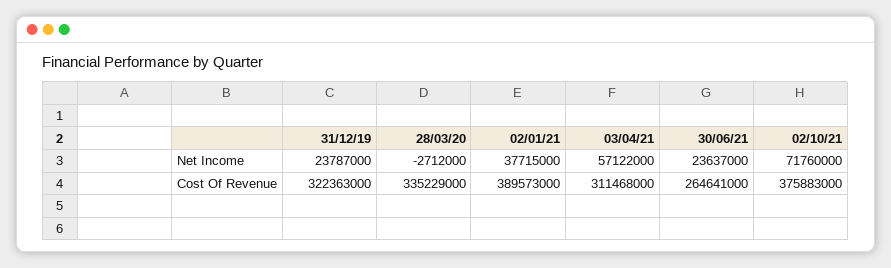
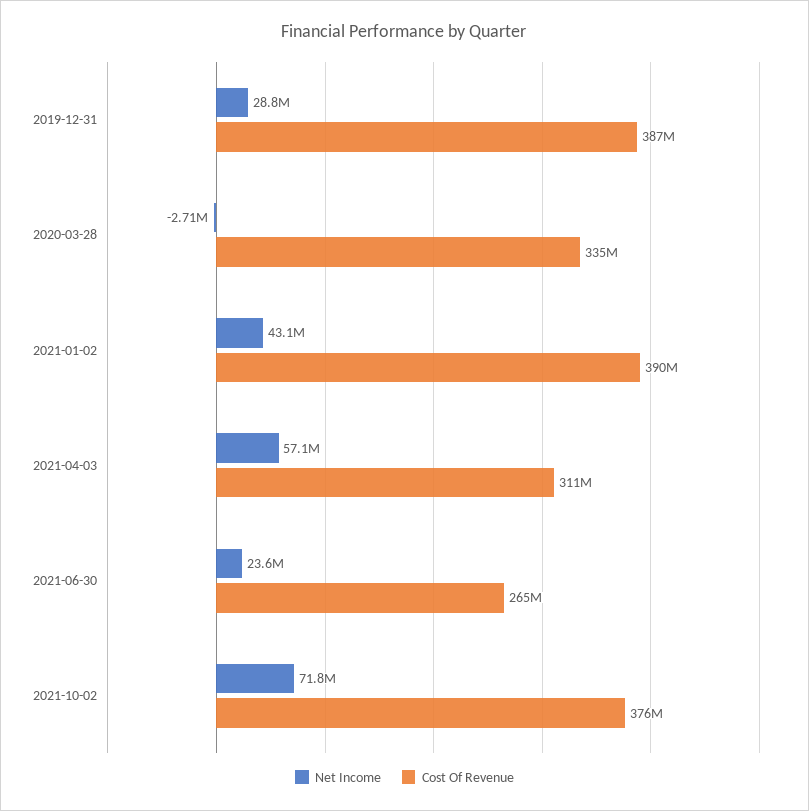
Net Income, 31/12/19: 23787000 -> 28800000
Net Income, 02/01/21: 37715000 -> 43100000
Cost Of Revenue, 31/12/19: 322363000 -> 387000000

